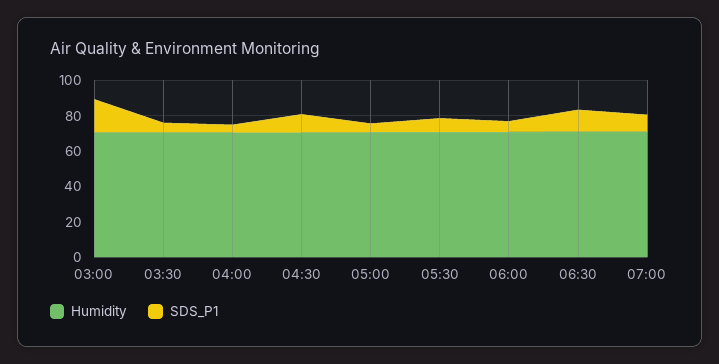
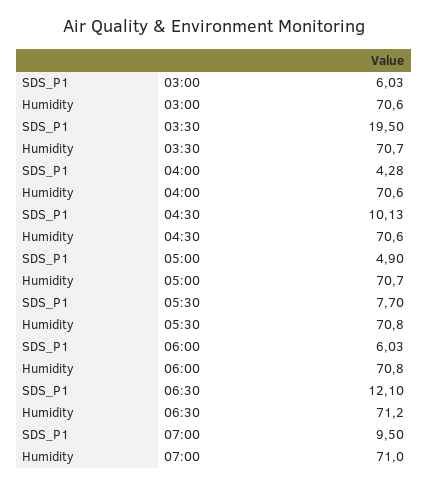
SDS_P1, 03:00: 20 -> 6.03
SDS_P1, 03:30: 5 -> 19.5

